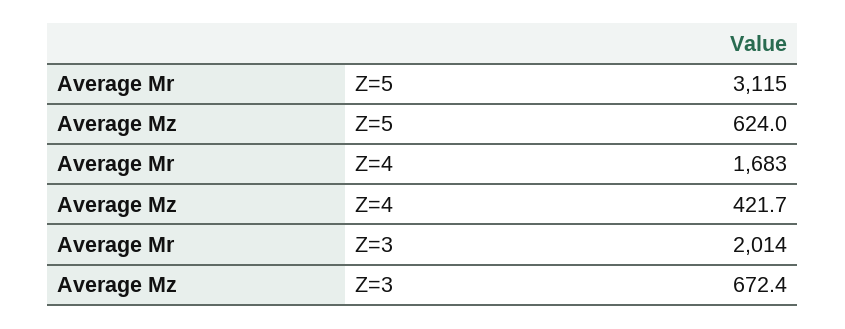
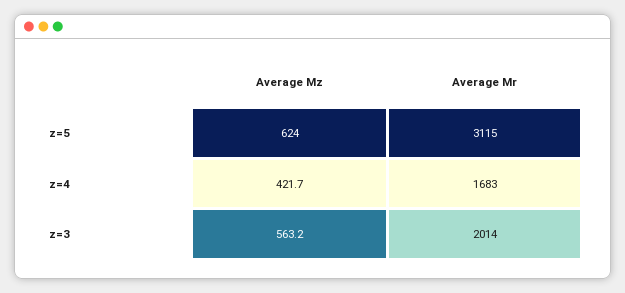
Average Mz, Z=3: 672.4 -> 563.2

